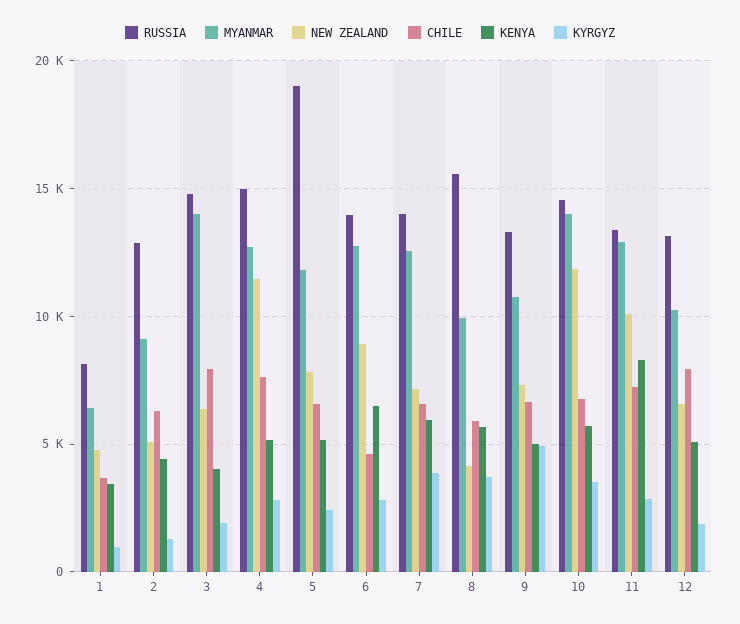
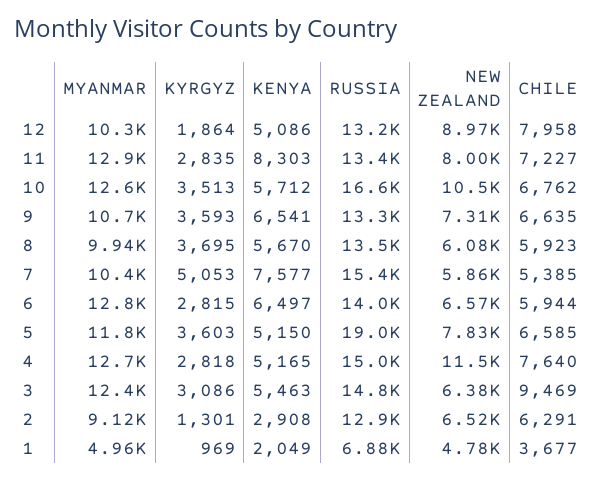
RUSSIA, 1: 8000 -> 6880
MYANMAR, 1: 6500 -> 4960
KENYA, 1: 3500 -> 2049
NEW ZEALAND, 2: 5000 -> 6520
KENYA, 2: 4500 -> 2908
MYANMAR, 3: 14000 -> 12400
CHILE, 3: 8000 -> 9469
KENYA, 3: 4000 -> 5463
KYRGYZ, 3: 2000 -> 3086
KYRGYZ, 5: 2500 -> 3603
NEW ZEALAND, 6: 9000 -> 6570
CHILE, 6: 4500 -> 5944
RUSSIA, 7: 14000 -> 15400
MYANMAR, 7: 12500 -> 10400
NEW ZEALAND, 7: 7000 -> 5860
CHILE, 7: 6500 -> 5385
KENYA, 7: 6000 -> 7577
KYRGYZ, 7: 4000 -> 5053
RUSSIA, 8: 15500 -> 13500
NEW ZEALAND, 8: 4000 -> 6080
KENYA, 9: 5000 -> 6541
KYRGYZ, 9: 5000 -> 3593
RUSSIA, 10: 14500 -> 16600
MYANMAR, 10: 14000 -> 12600
NEW ZEALAND, 10: 12000 -> 10500
NEW ZEALAND, 11: 10000 -> 8000
NEW ZEALAND, 12: 6500 -> 8970

